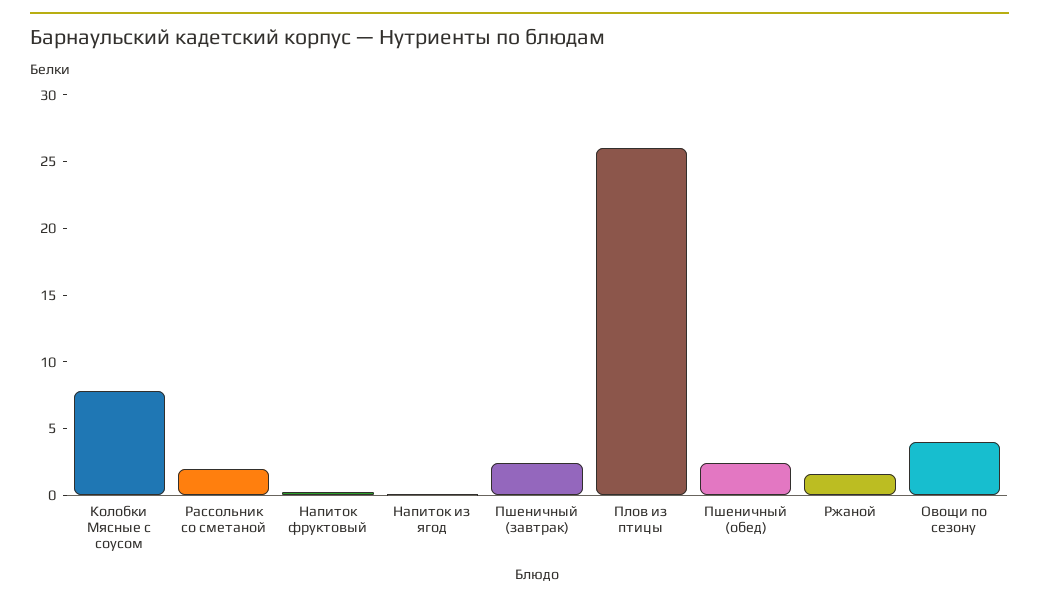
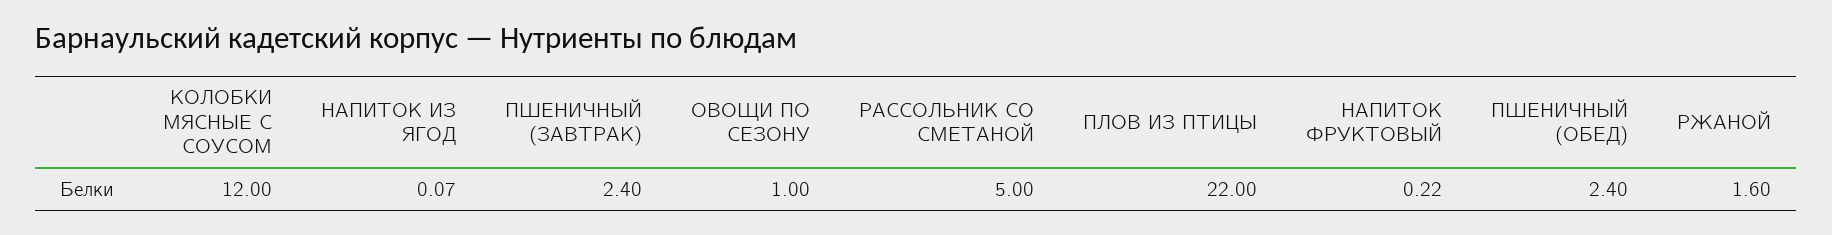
Колобки Мясные с соусом: 8 -> 12
Рассольник со сметаной: 2 -> 5
Плов из птицы: 26 -> 22
Овощи по сезону: 4 -> 1

